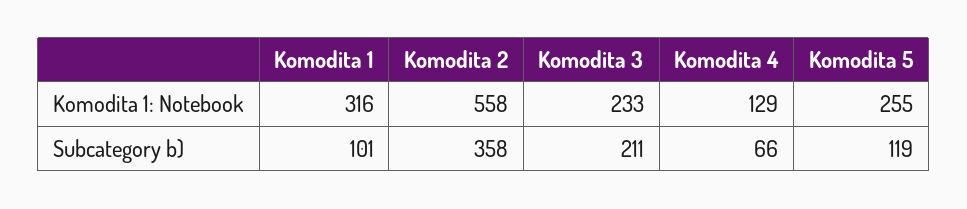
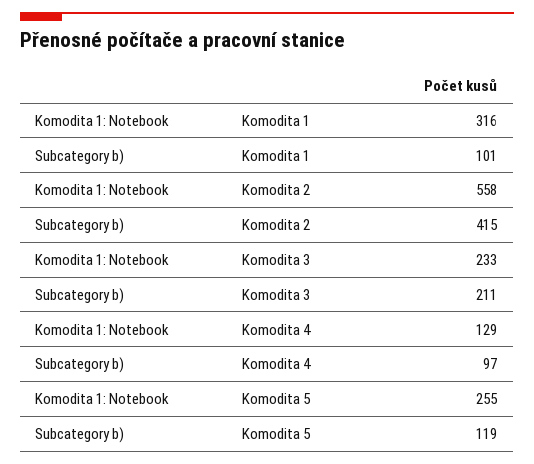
Komodita 2, Subcategory b): 358 -> 415
Komodita 4, Subcategory b): 66 -> 97

